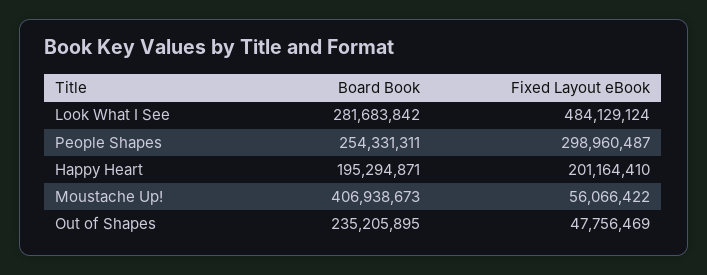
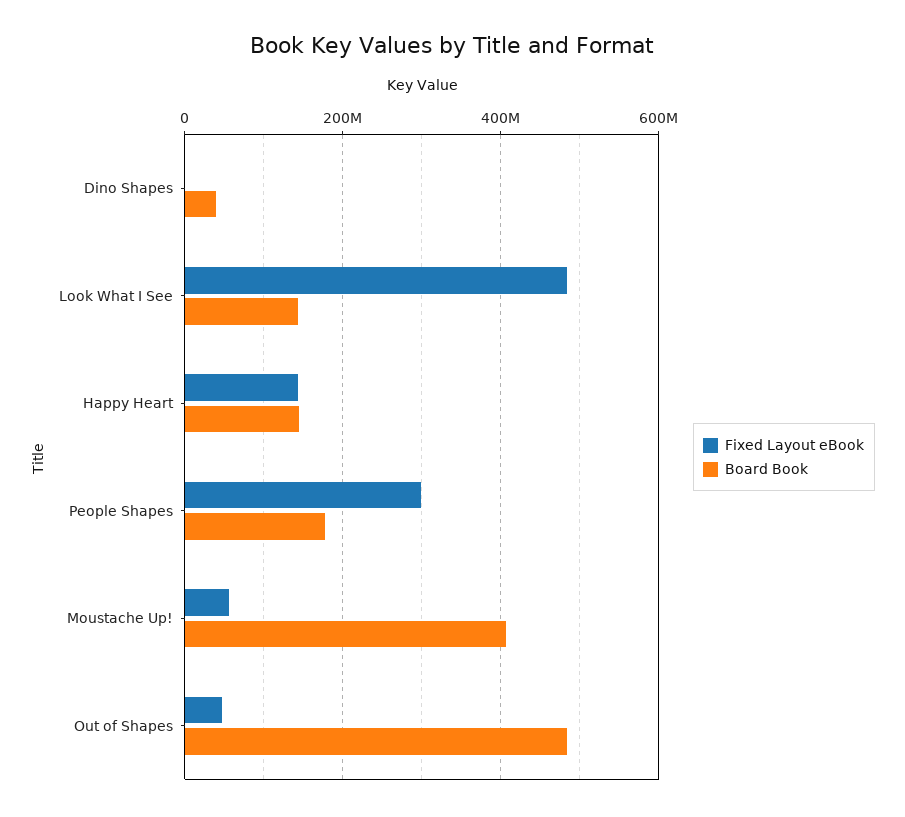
Board Book, Look What I See: 281683842 -> 140000000
Board Book, People Shapes: 254331311 -> 180000000
Board Book, Happy Heart: 195294871 -> 140000000
Fixed Layout eBook, Happy Heart: 201164410 -> 140000000
Board Book, Out of Shapes: 235205895 -> 480000000
Fixed Layout eBook, Dino Shapes: none -> 0
Board Book, Dino Shapes: none -> 40000000

